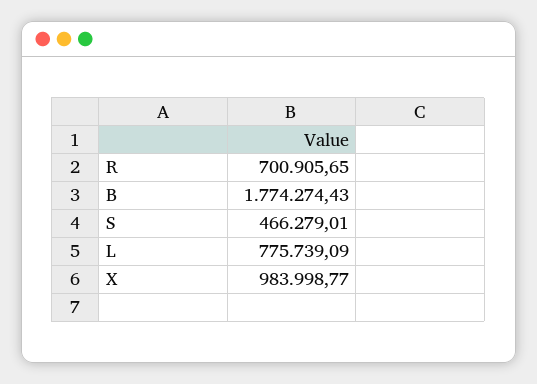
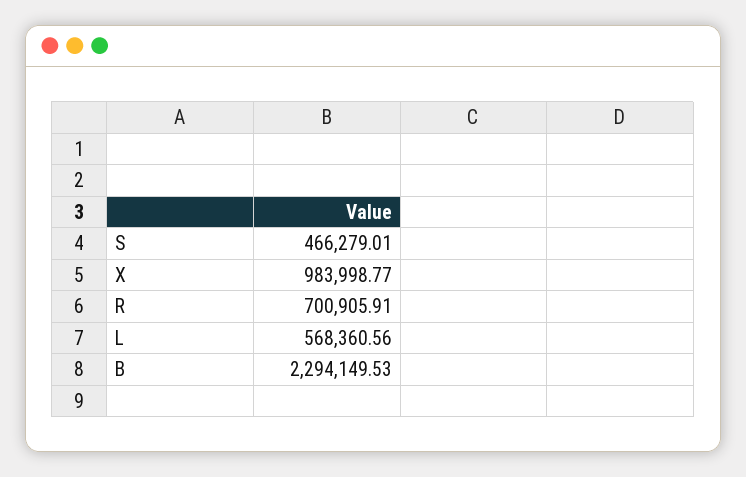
R: 700905.65 -> 700905.91
B: 1774274.43 -> 2294149.53
L: 775739.09 -> 568360.56

